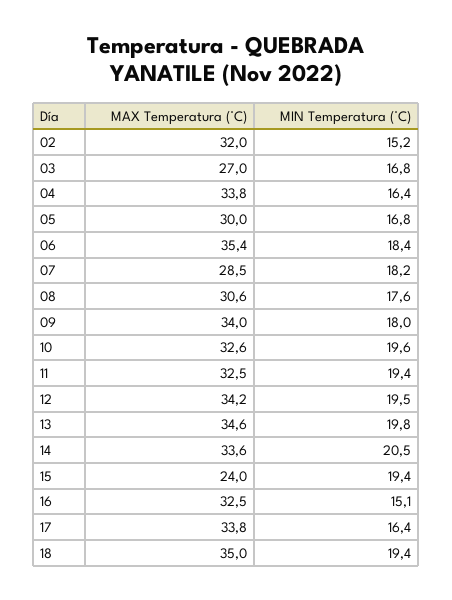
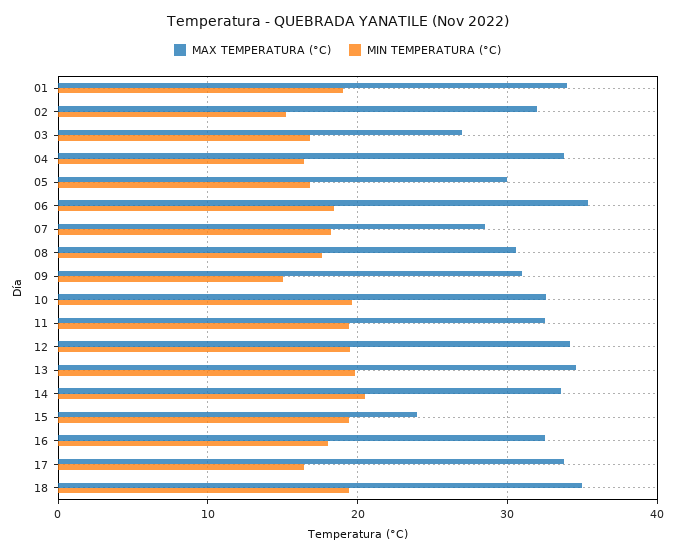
MAX Temperatura (°C), 09: 34 -> 31
MIN Temperatura (°C), 09: 18 -> 15
MIN Temperatura (°C), 16: 15.1 -> 18
MAX Temperatura (°C), 01: none -> 34
MIN Temperatura (°C), 01: none -> 19

